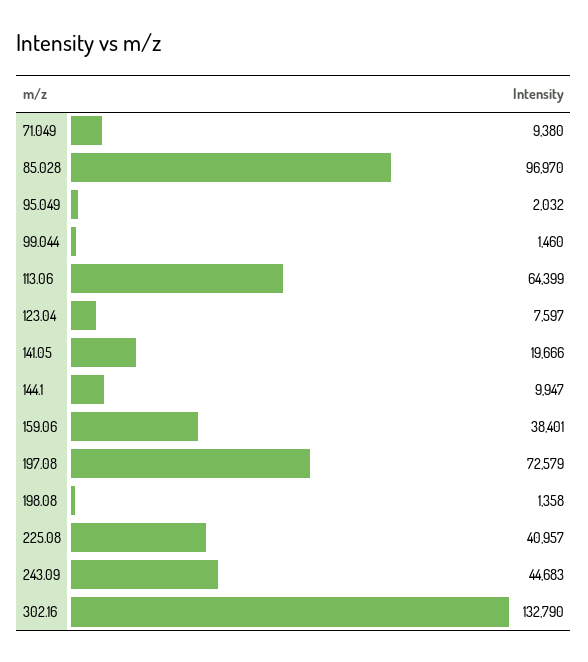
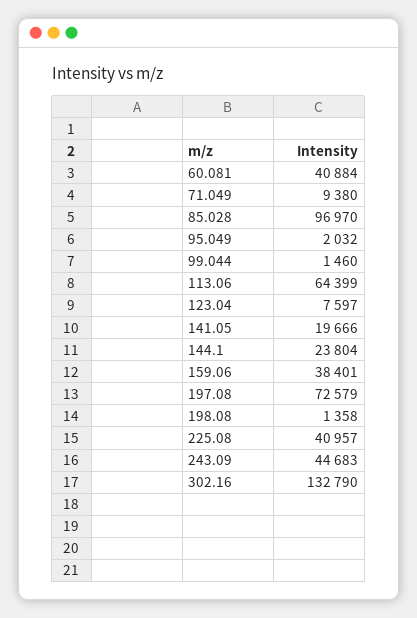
144.1: 9947 -> 23804
60.081: none -> 40884

